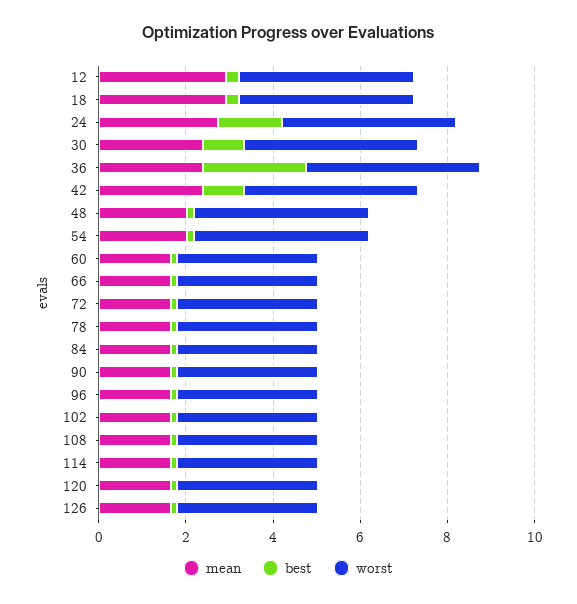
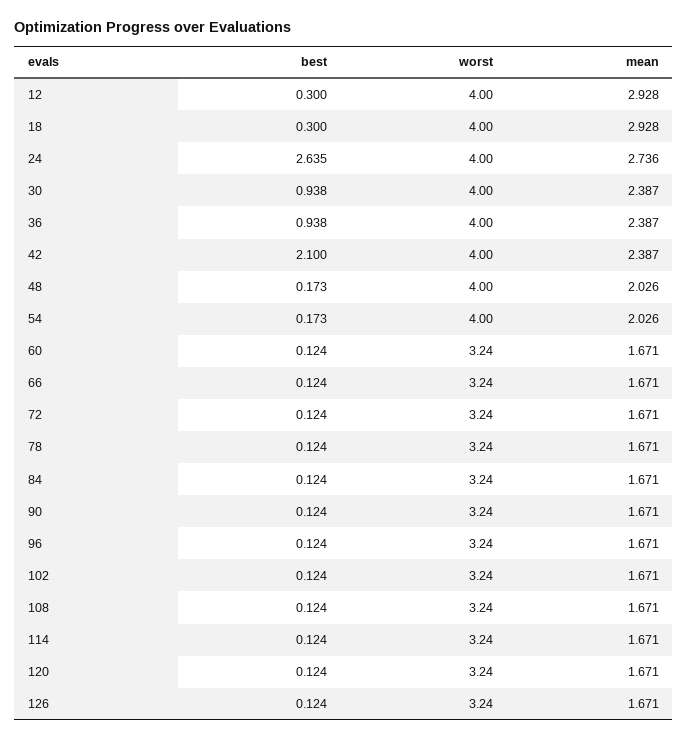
best, 24: 1.5 -> 2.635
best, 36: 2.5 -> 0.938
best, 42: 1 -> 2.1

